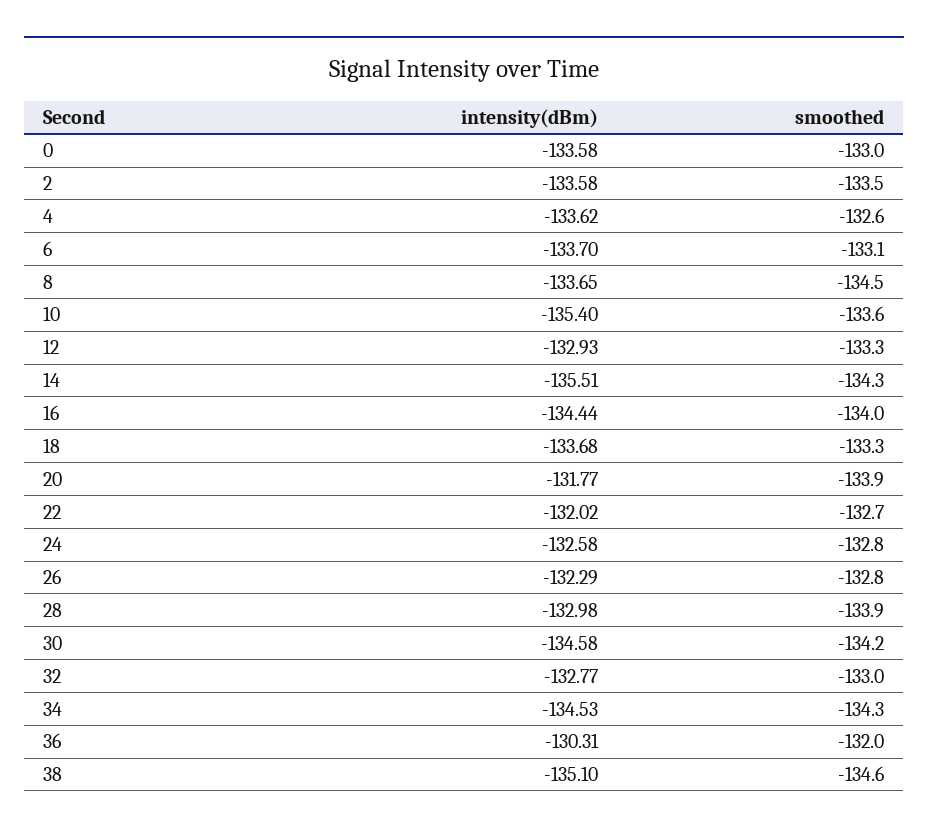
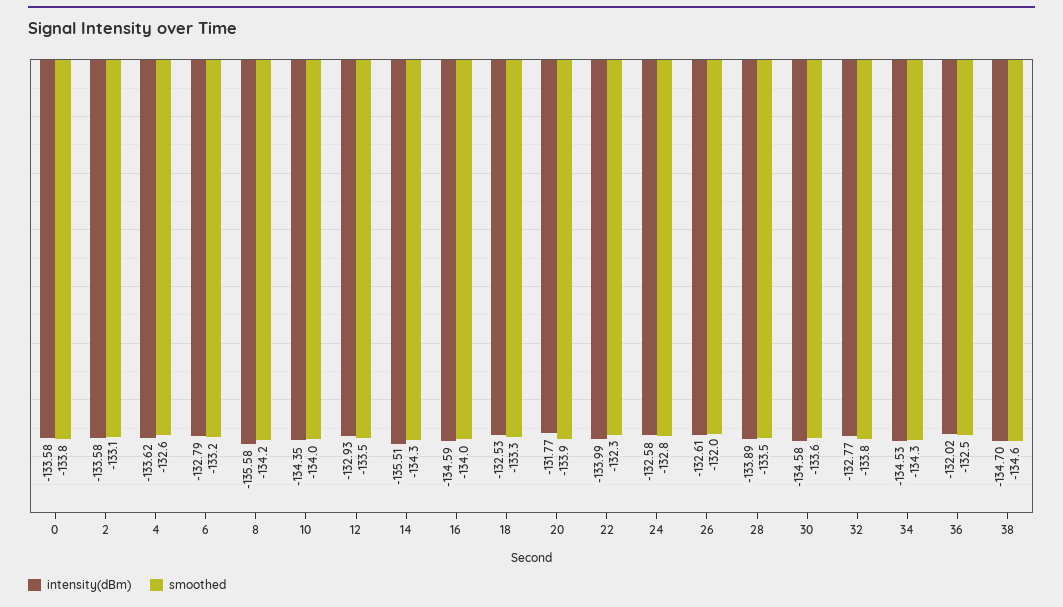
smoothed, 0: -133 -> -133.8
smoothed, 2: -133.5 -> -133.1
intensity(dBm), 6: -133.7 -> -132.79
smoothed, 6: -133.1 -> -133.2
intensity(dBm), 8: -133.65 -> -135.58
smoothed, 8: -134.5 -> -134.2
intensity(dBm), 10: -135.4 -> -134.35
smoothed, 10: -133.6 -> -134
smoothed, 12: -133.3 -> -133.5
intensity(dBm), 16: -134.44 -> -134.59
intensity(dBm), 18: -133.68 -> -132.53
intensity(dBm), 22: -132.02 -> -133.99
smoothed, 22: -132.7 -> -132.3
intensity(dBm), 26: -132.29 -> -132.61
smoothed, 26: -132.8 -> -132
intensity(dBm), 28: -132.98 -> -133.89
smoothed, 28: -133.9 -> -133.5
smoothed, 30: -134.2 -> -133.6
smoothed, 32: -133 -> -133.8
intensity(dBm), 36: -130.31 -> -132.02
smoothed, 36: -132 -> -132.5
intensity(dBm), 38: -135.1 -> -134.7

